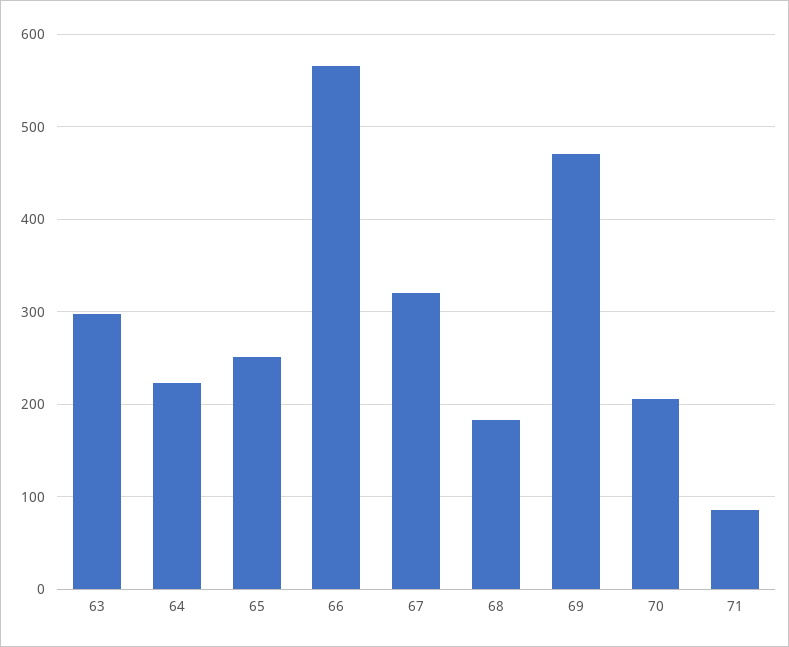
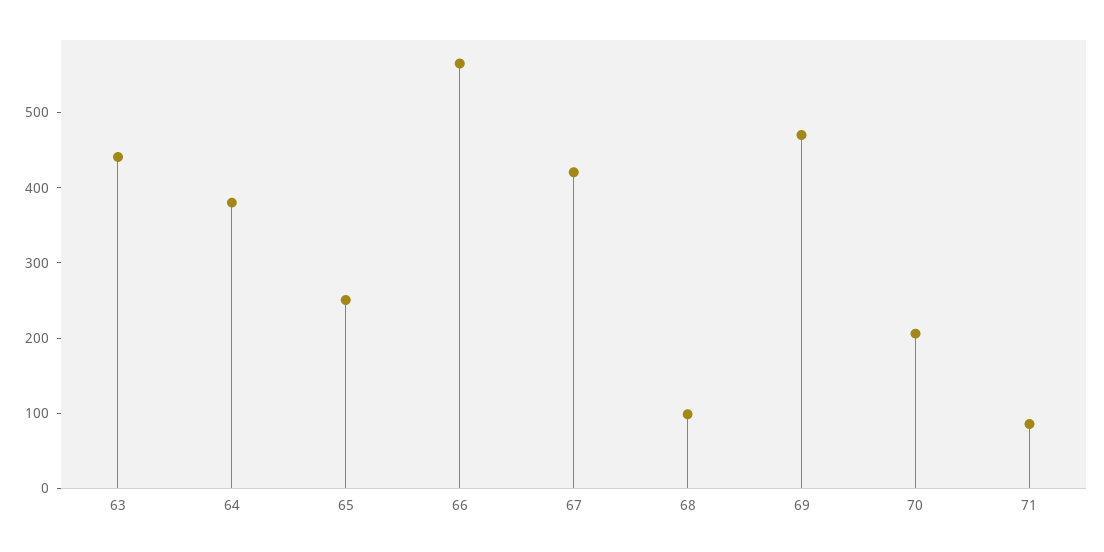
63: 300 -> 440
64: 220 -> 380
67: 320 -> 420
68: 180 -> 100

